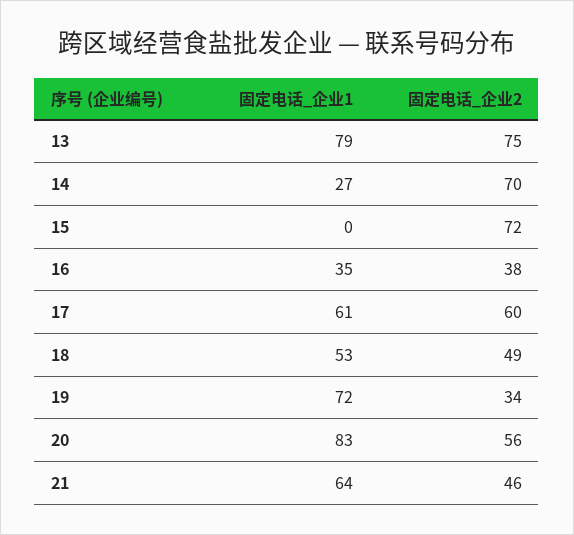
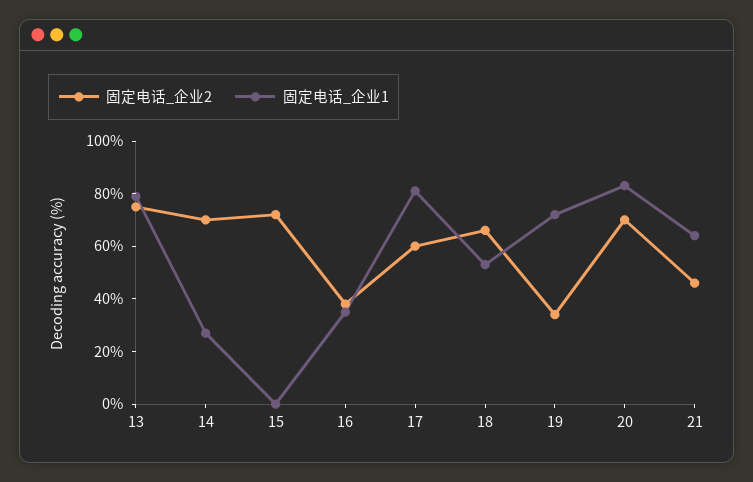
固定电话_企业1, 17: 61 -> 80
固定电话_企业2, 18: 49 -> 65
固定电话_企业2, 20: 56 -> 70

